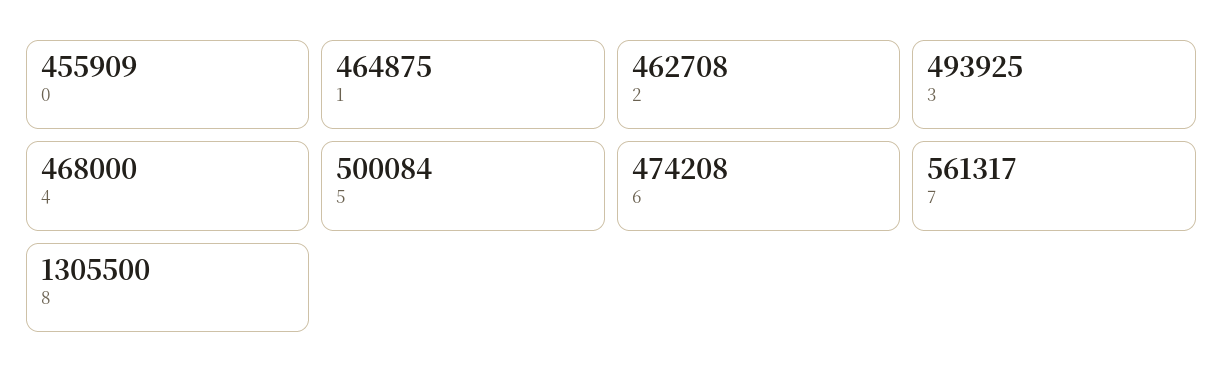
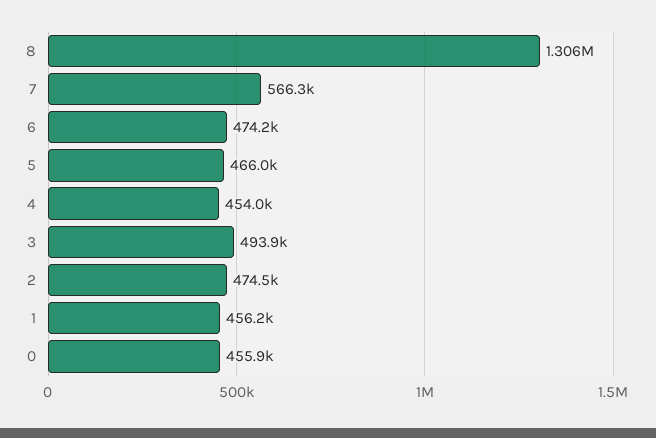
1: 464875 -> 456200
2: 462708 -> 474500
4: 468000 -> 454000
5: 500084 -> 466000
7: 561317 -> 566300

